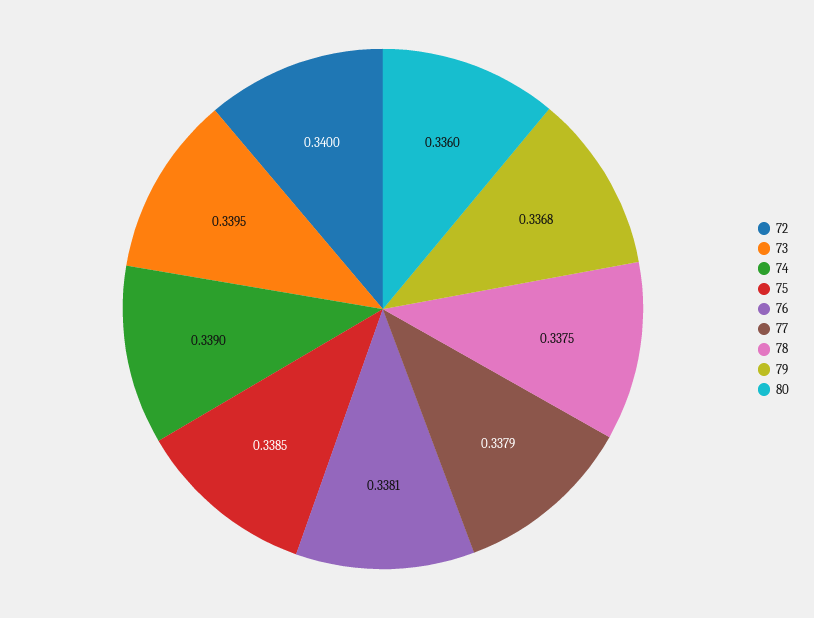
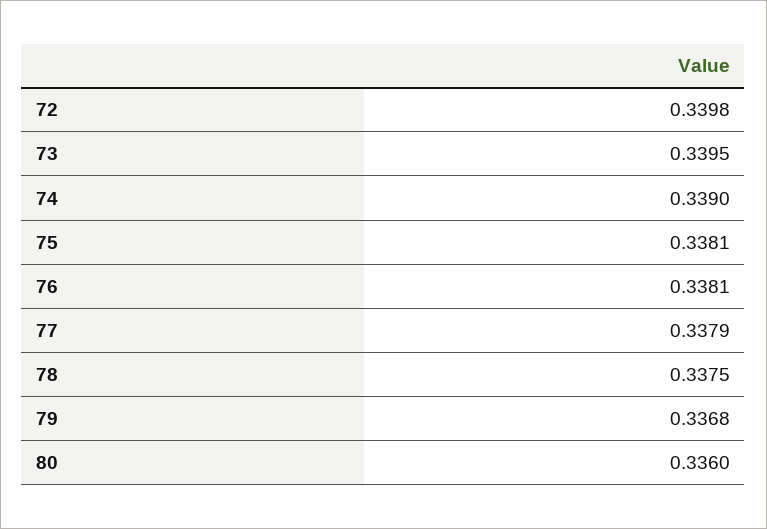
72: 0.34 -> 0.3398
75: 0.3385 -> 0.3381

